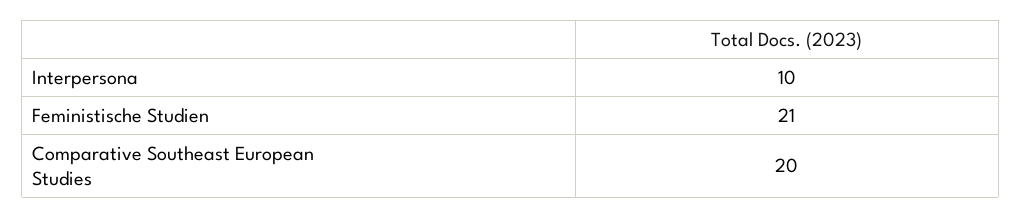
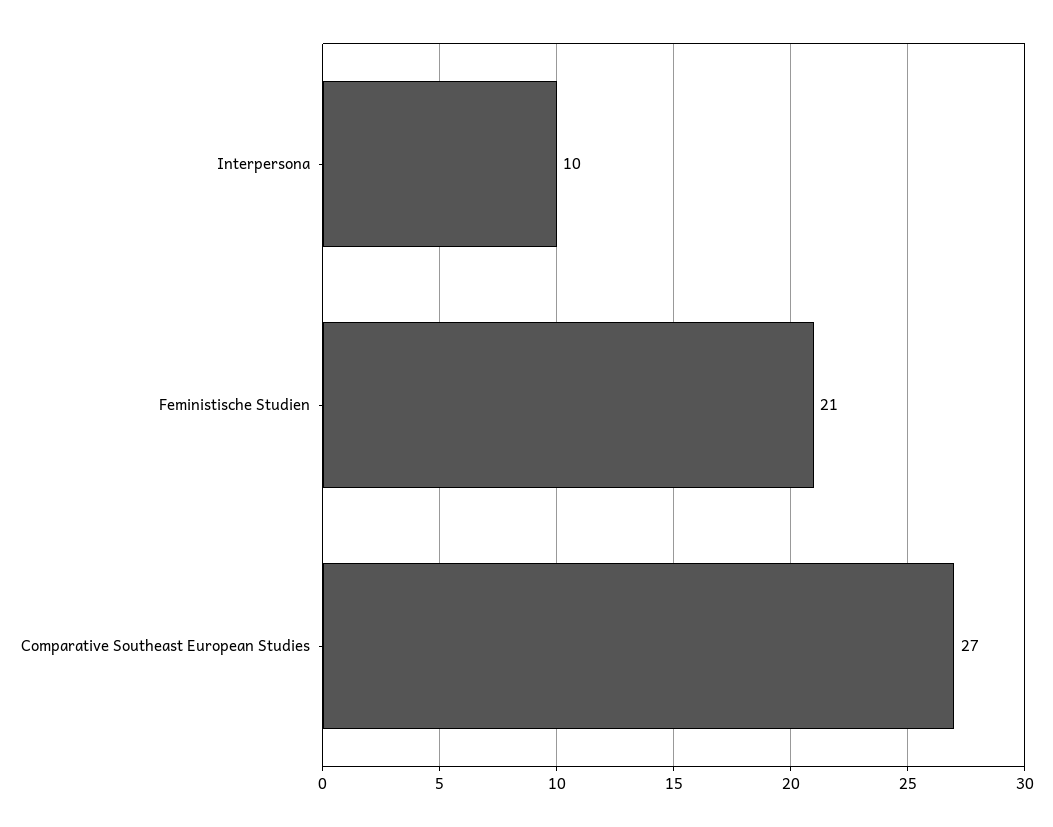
Comparative Southeast European Studies: 20 -> 27

